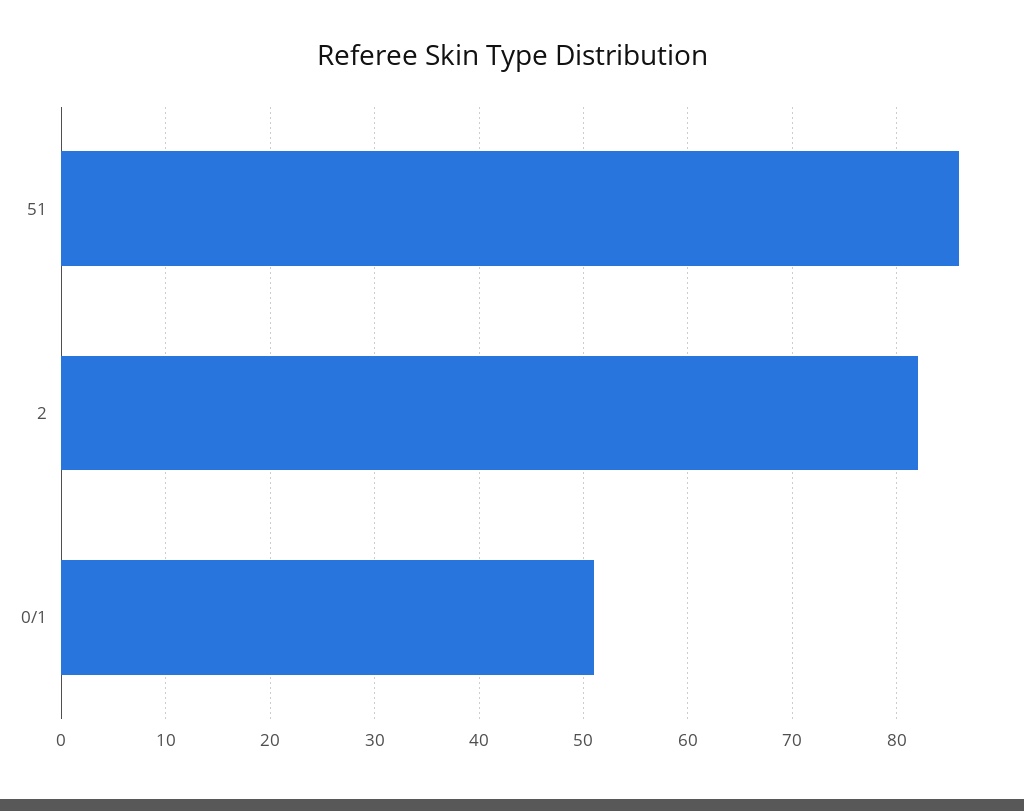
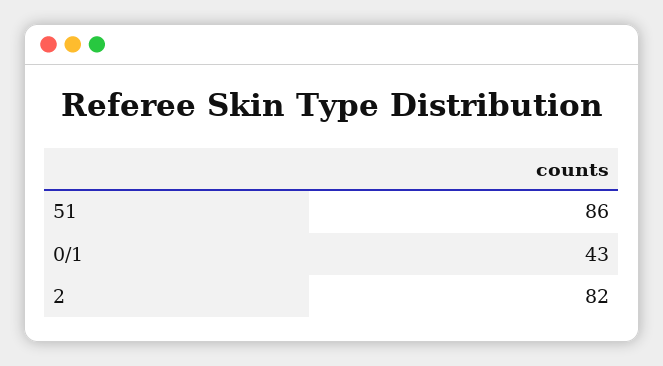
0/1: 51 -> 43

